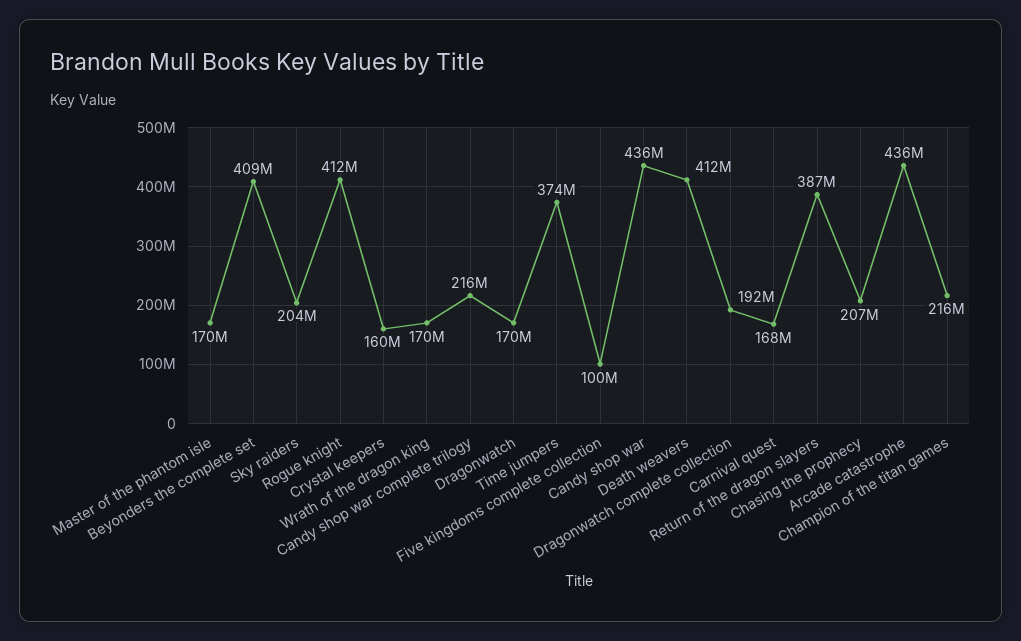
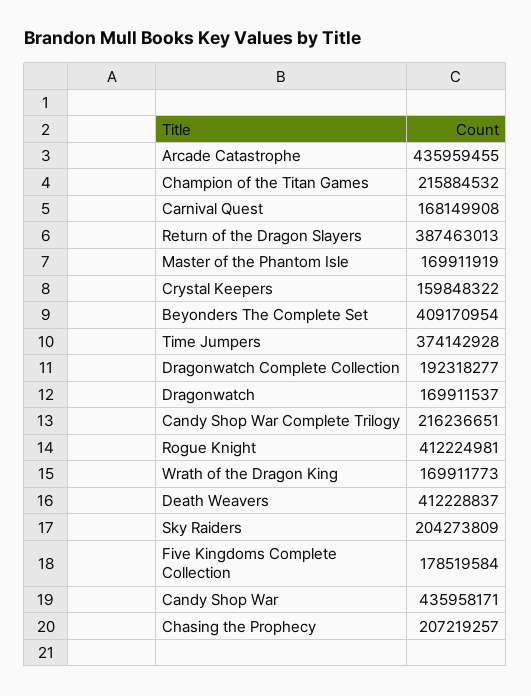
Five kingdoms complete collection: 100000000 -> 178519584

